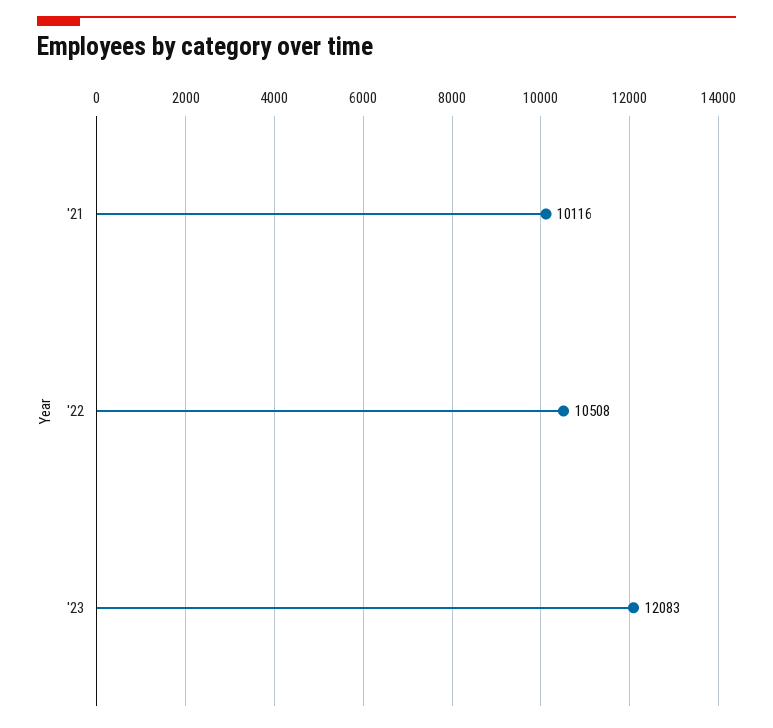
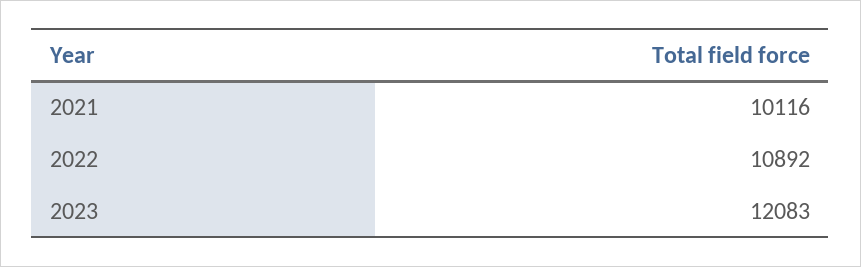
'22: 10508 -> 10892

